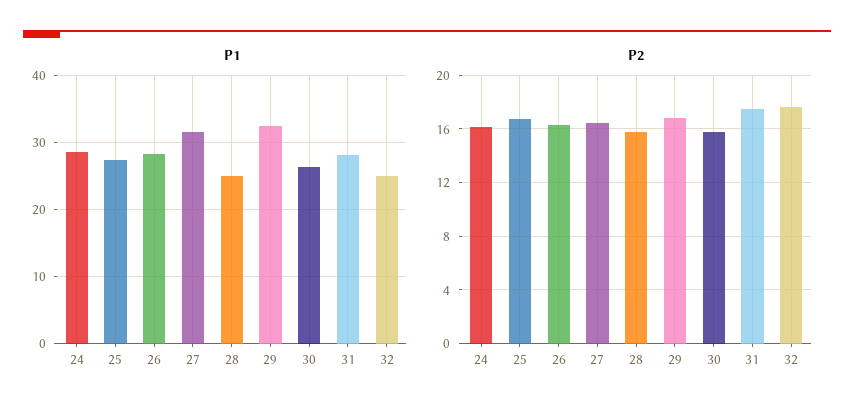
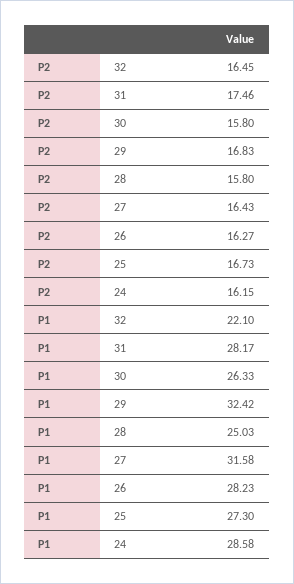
P1, 32: 25 -> 22.1
P2, 32: 17.5 -> 16.45

